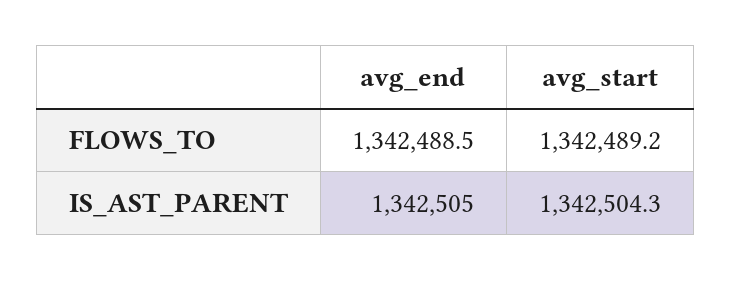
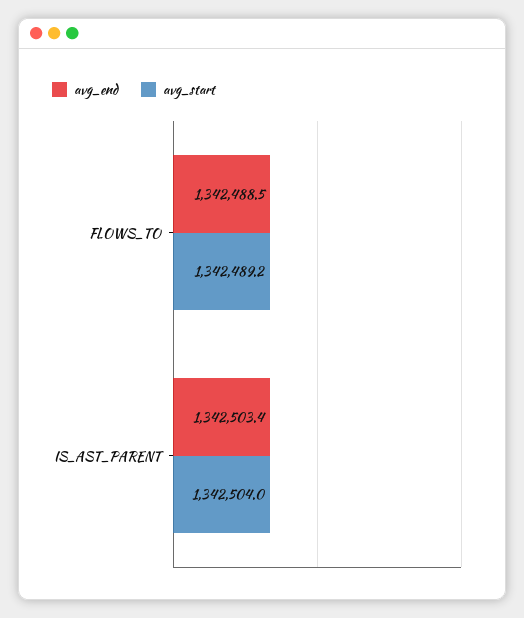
avg_end, IS_AST_PARENT: 1342505 -> 1342503.4
avg_start, IS_AST_PARENT: 1342504.3 -> 1342504

